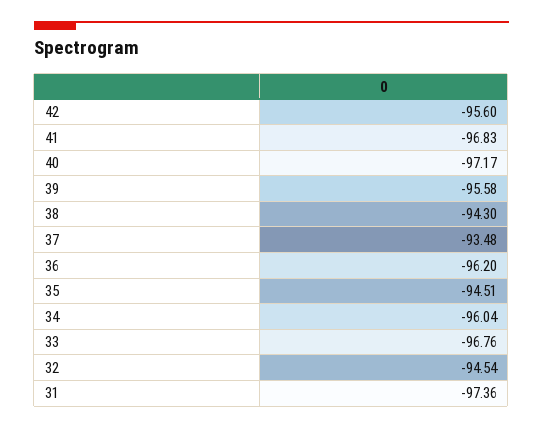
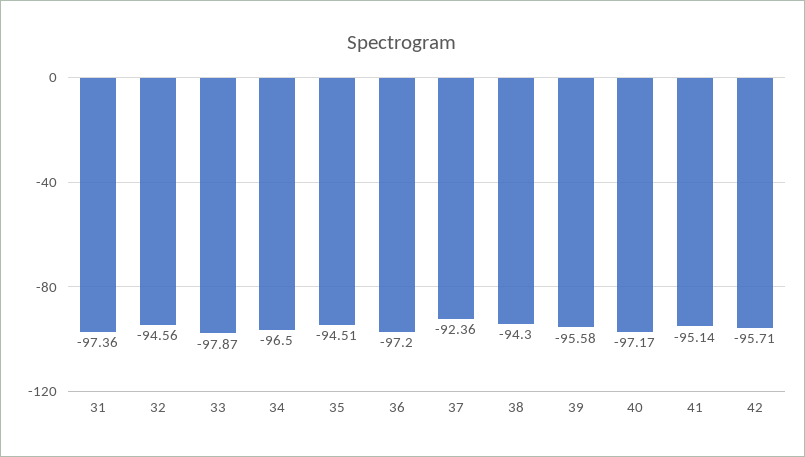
42: -95.6 -> -95.71
41: -96.83 -> -95.14
37: -93.48 -> -92.36
36: -96.2 -> -97.2
34: -96.04 -> -96.5
33: -96.76 -> -97.87
32: -94.54 -> -94.56

